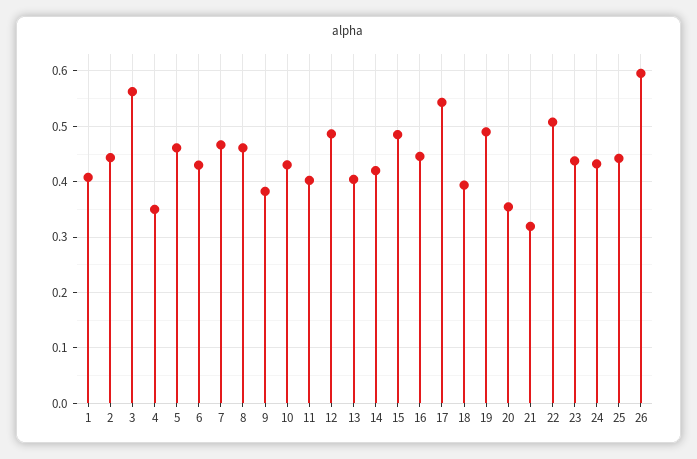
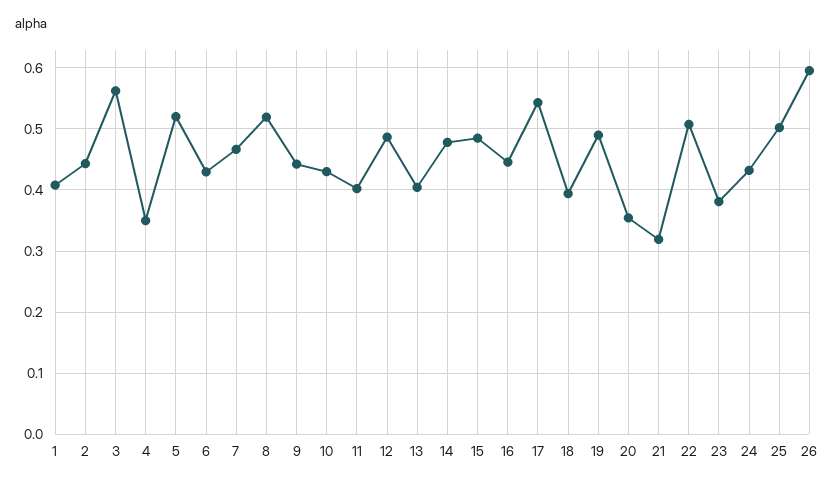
5: 0.46 -> 0.52
8: 0.46 -> 0.52
9: 0.38 -> 0.44
14: 0.42 -> 0.48
23: 0.44 -> 0.38
25: 0.44 -> 0.5

